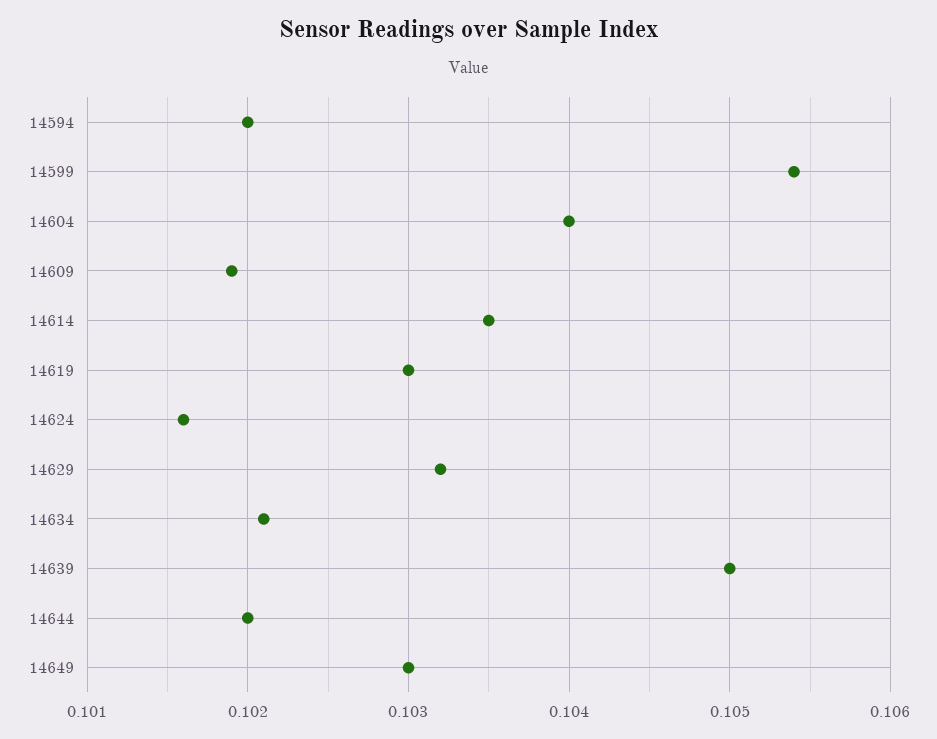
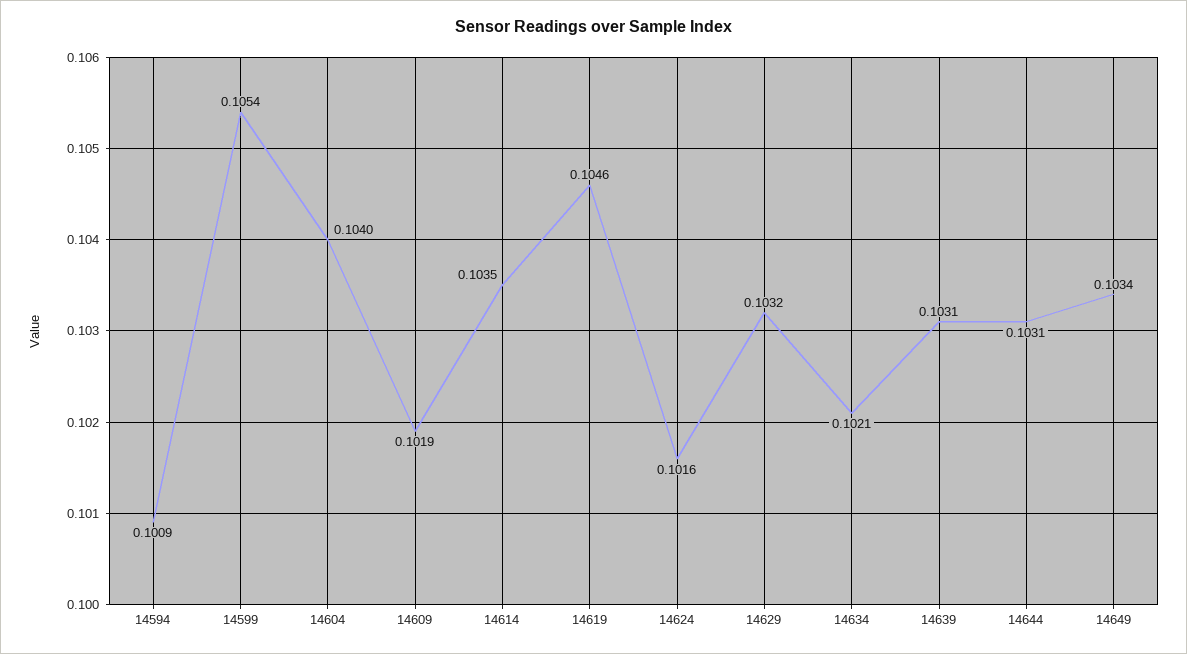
14594: 0.102 -> 0.1009
14619: 0.103 -> 0.1046
14639: 0.105 -> 0.1031
14644: 0.102 -> 0.1031
14649: 0.103 -> 0.1034

